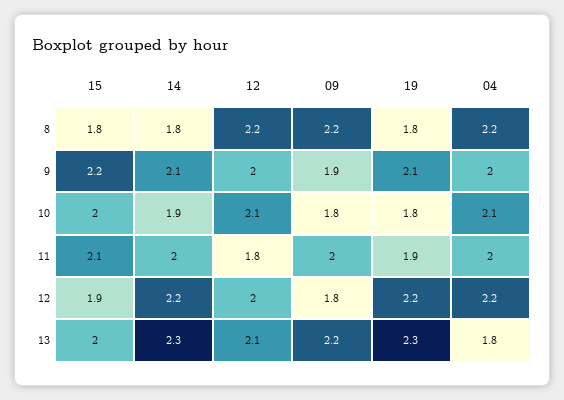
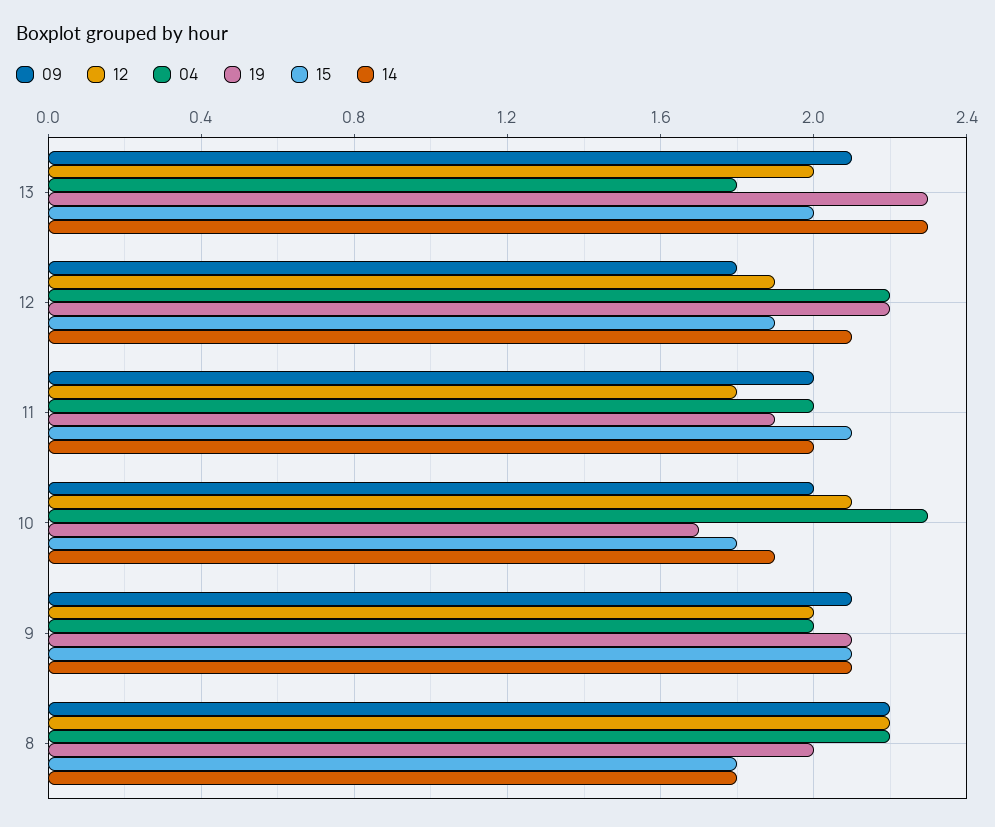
19, 8: 1.8 -> 2
15, 9: 2.2 -> 2.1
09, 9: 1.9 -> 2.1
15, 10: 2 -> 1.8
09, 10: 1.8 -> 2
19, 10: 1.8 -> 1.7
04, 10: 2.1 -> 2.3
14, 12: 2.2 -> 2.1
12, 12: 2 -> 1.9
12, 13: 2.1 -> 2
09, 13: 2.2 -> 2.1

